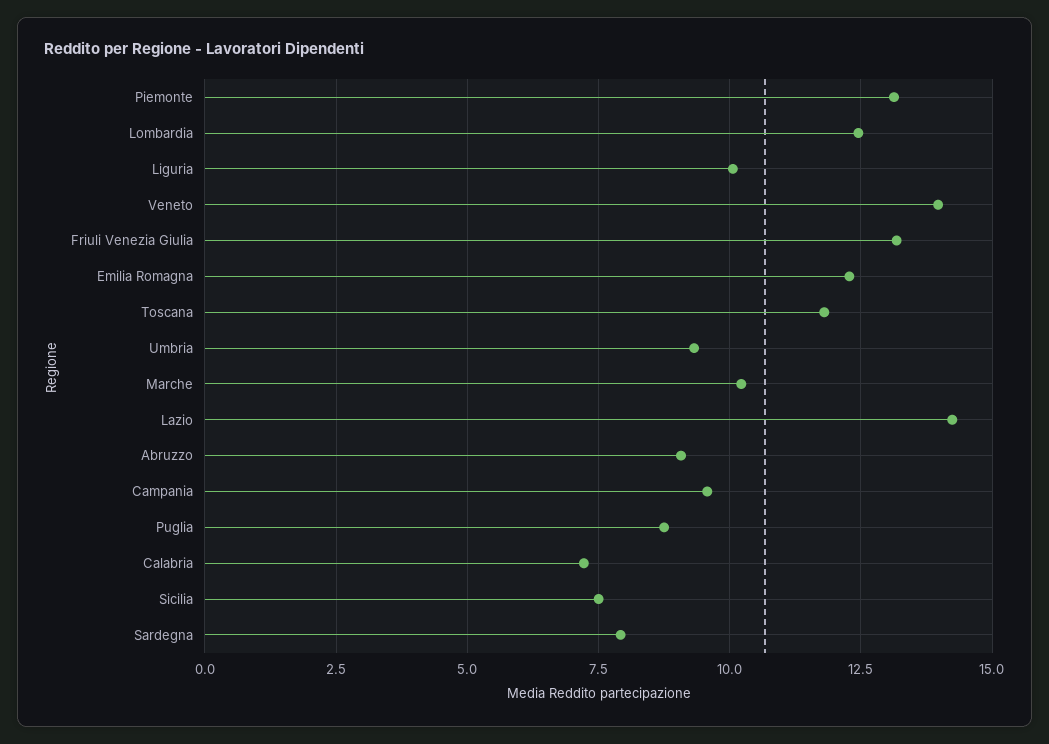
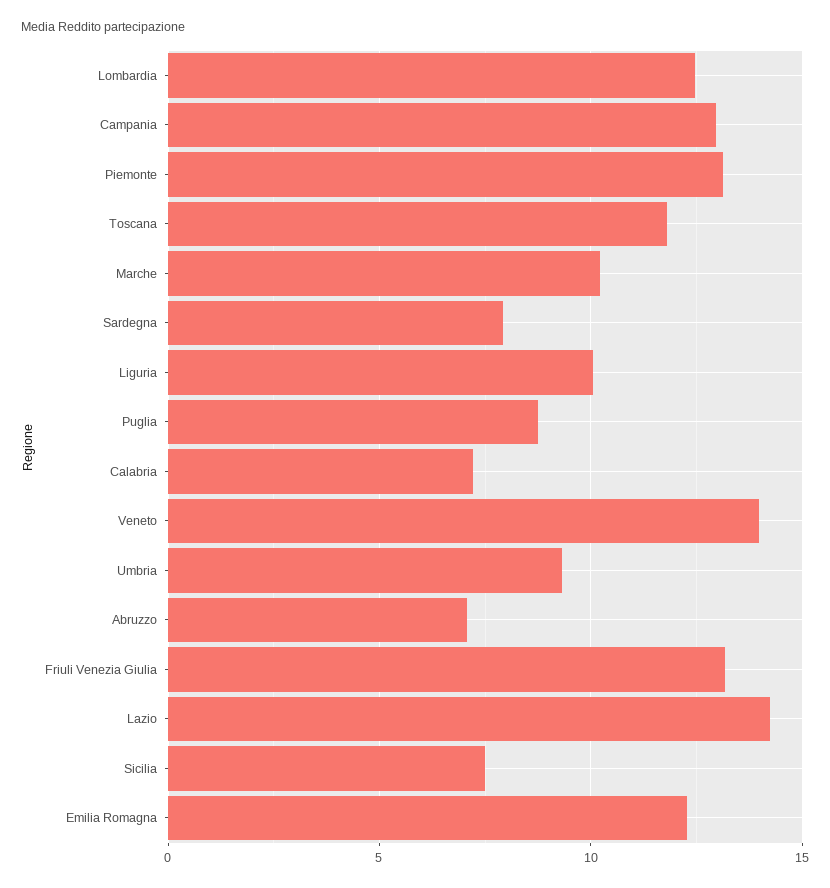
Abruzzo: 9 -> 7
Campania: 9.5 -> 13

